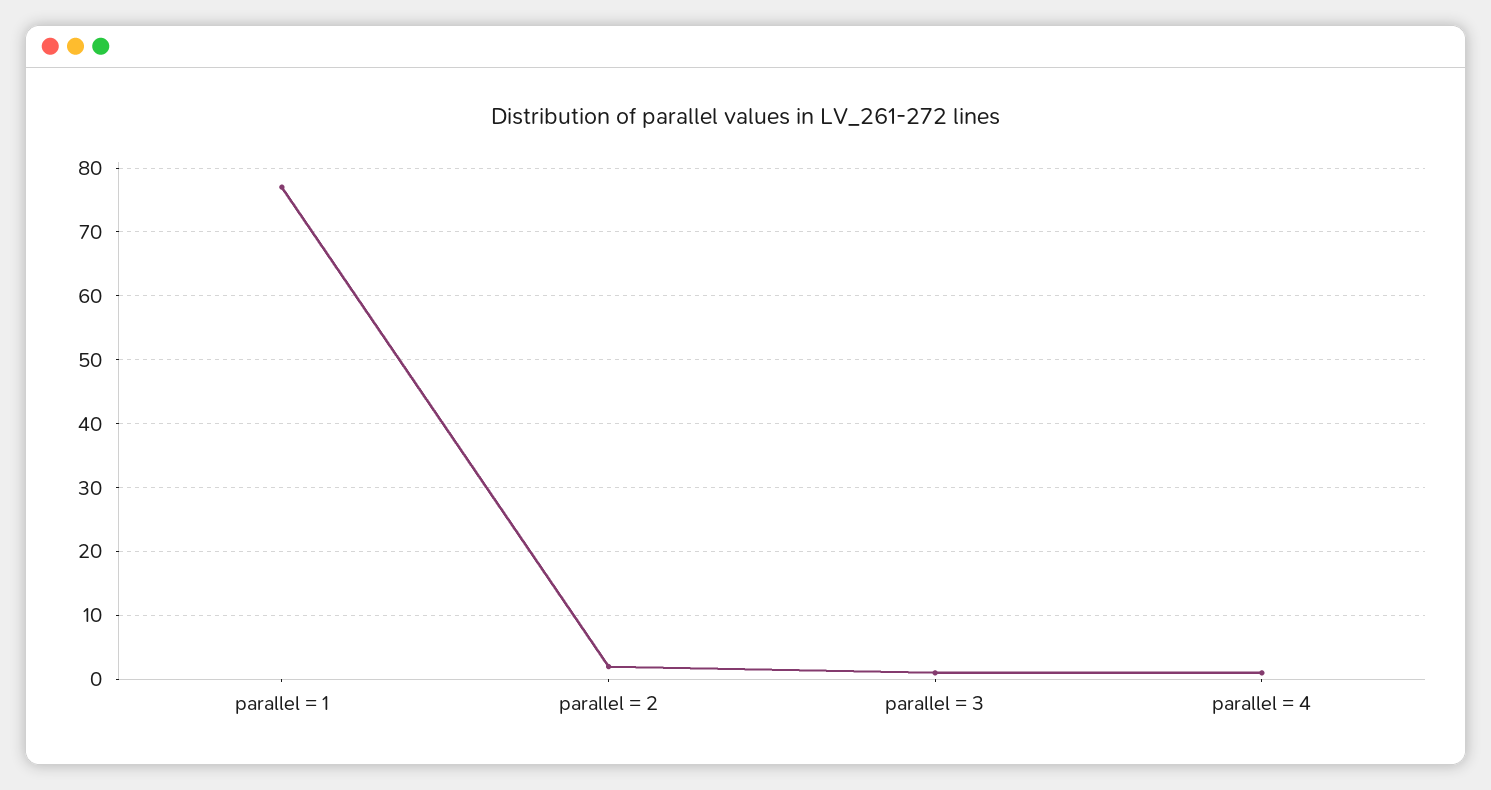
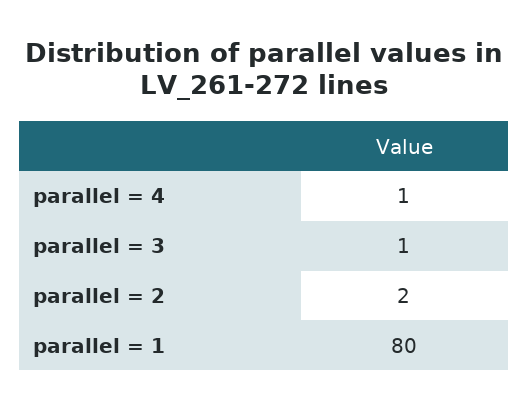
parallel = 1: 77 -> 80

